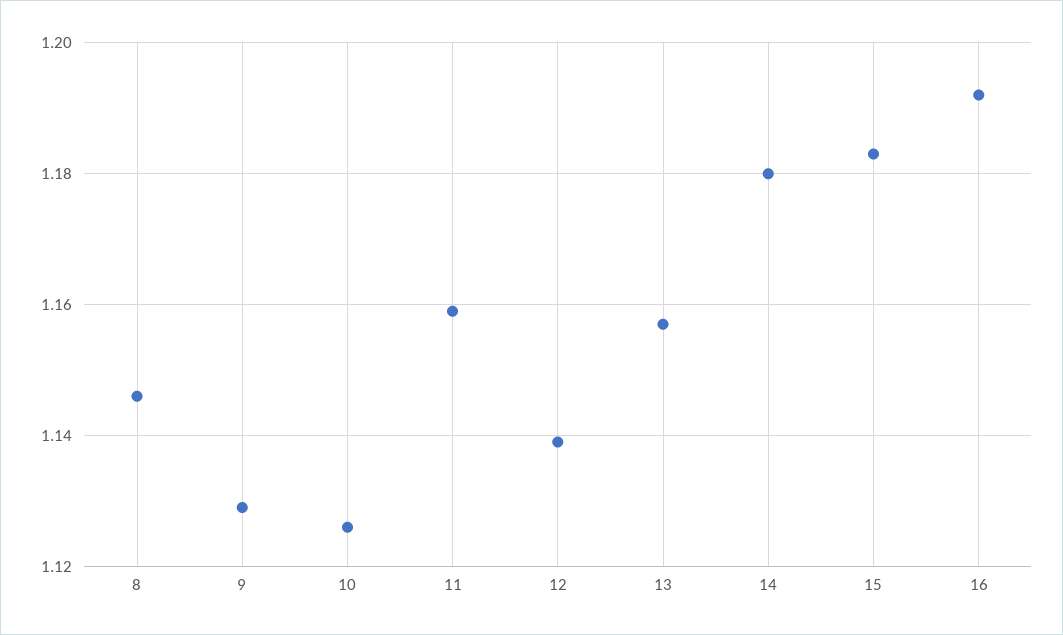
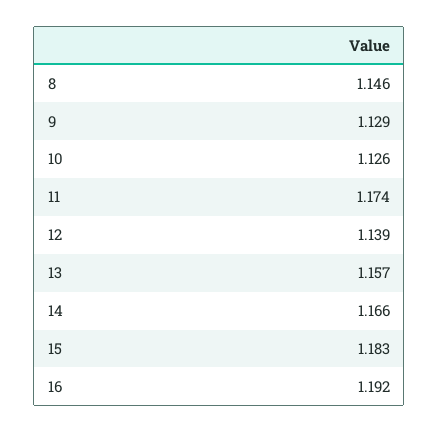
11: 1.16 -> 1.174
14: 1.18 -> 1.166

